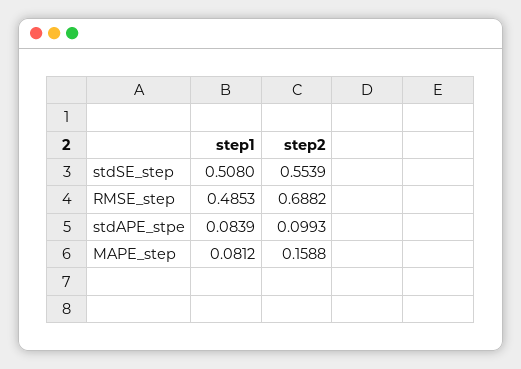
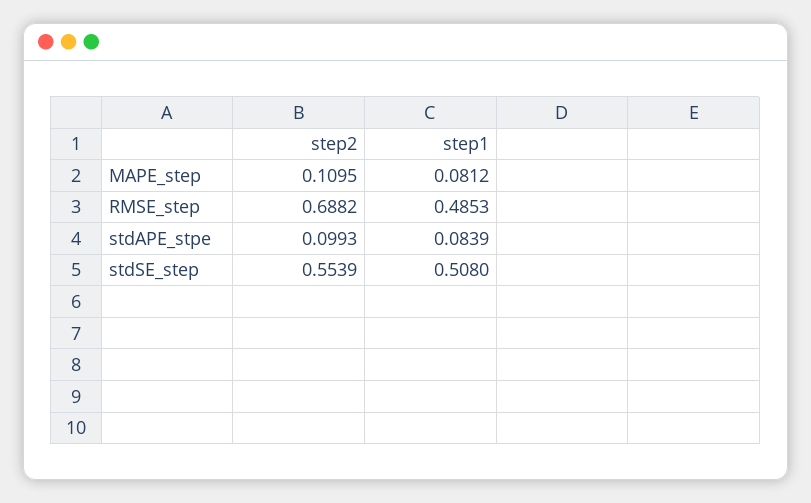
step2, MAPE_step: 0.1588 -> 0.1095

